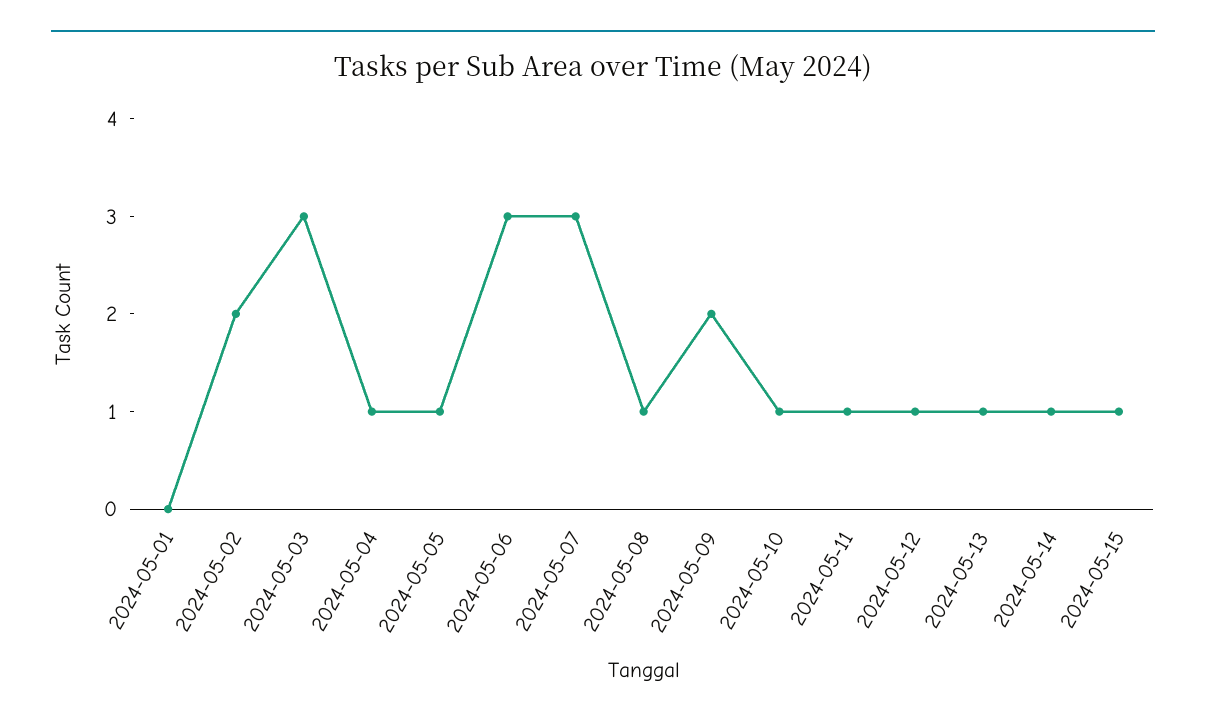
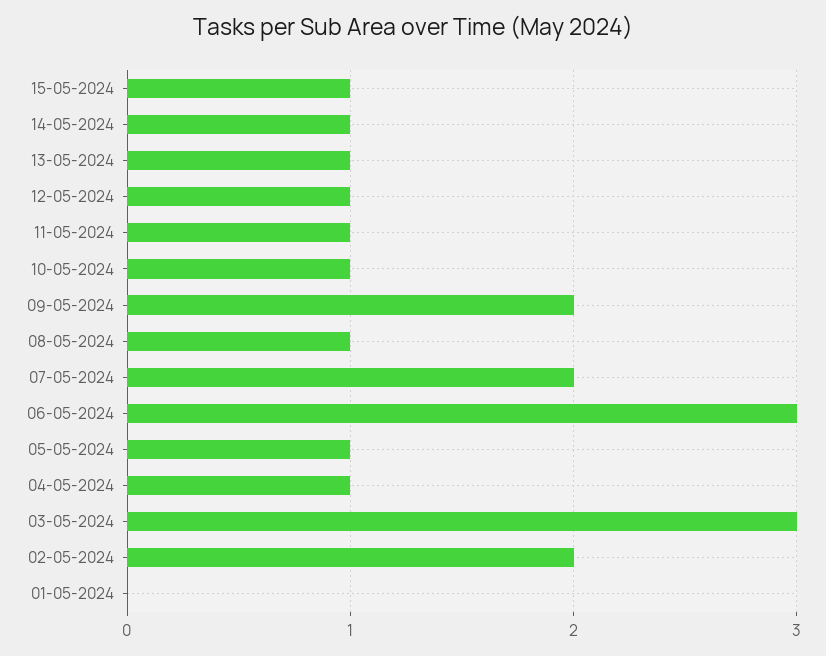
2024-05-07: 3 -> 2

